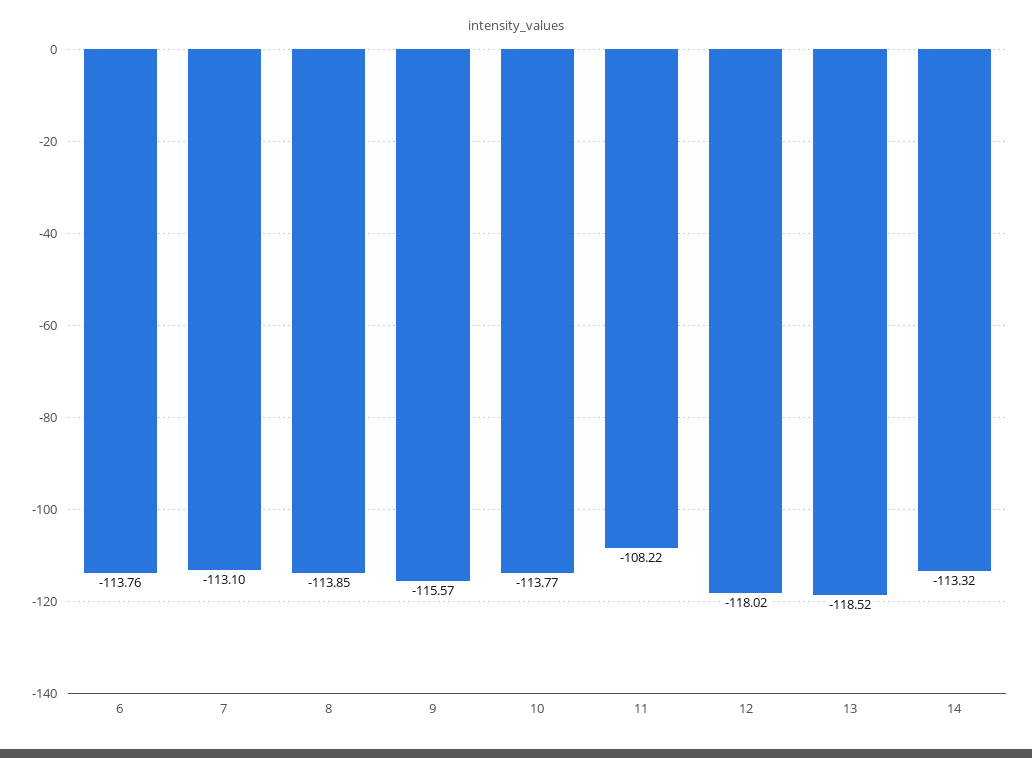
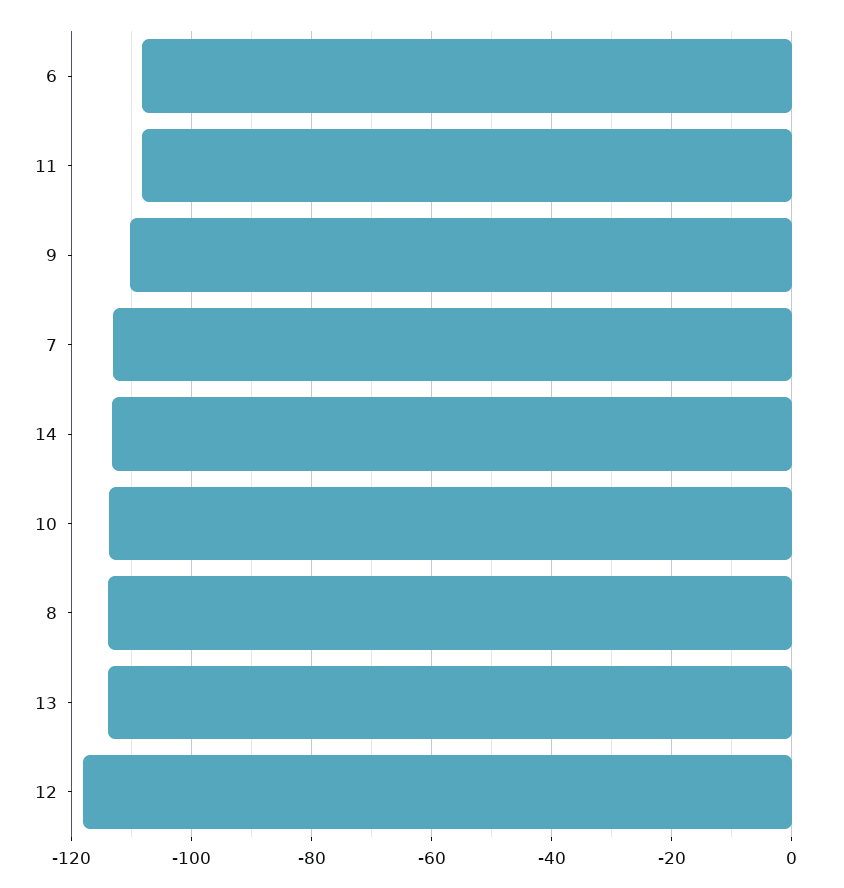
6: -113.76 -> -108
9: -115.57 -> -110
13: -118.52 -> -114

